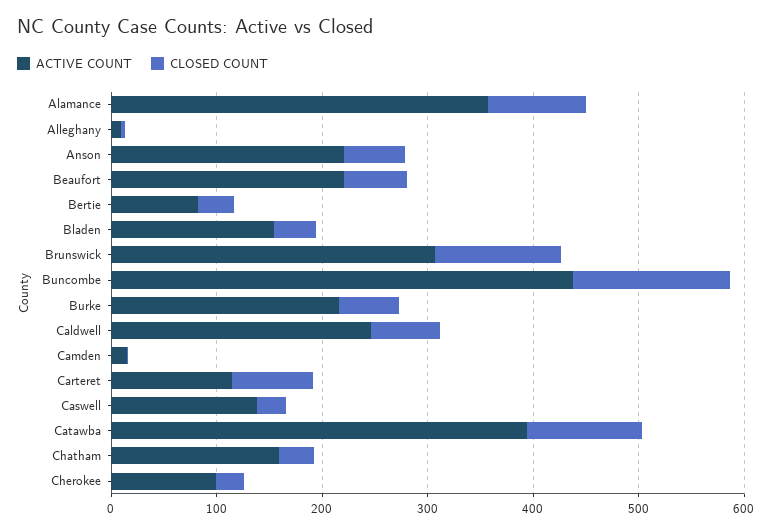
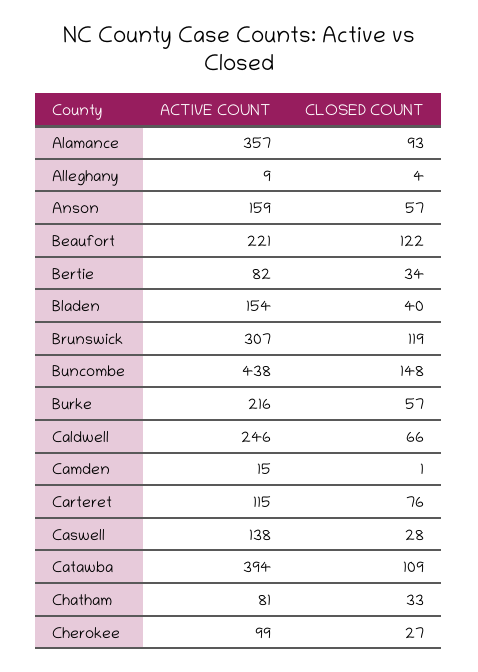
ACTIVE COUNT, Anson: 220 -> 159
CLOSED COUNT, Beaufort: 60 -> 122
ACTIVE COUNT, Chatham: 160 -> 81

